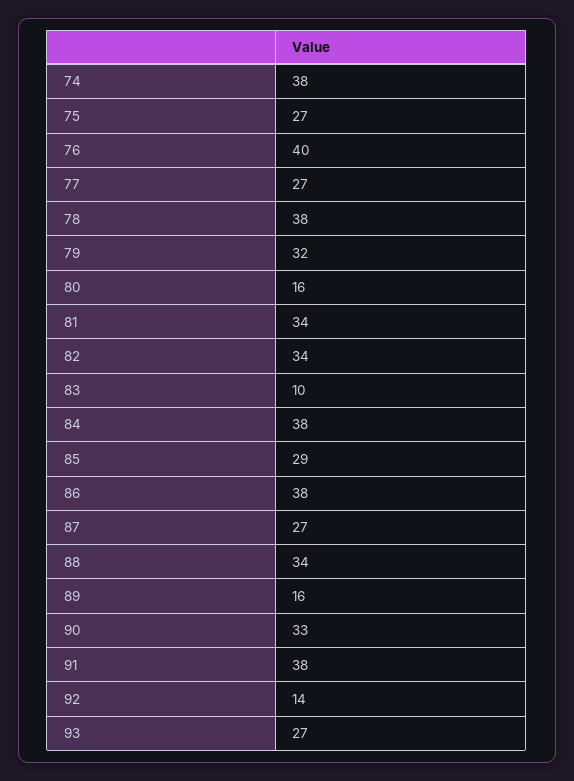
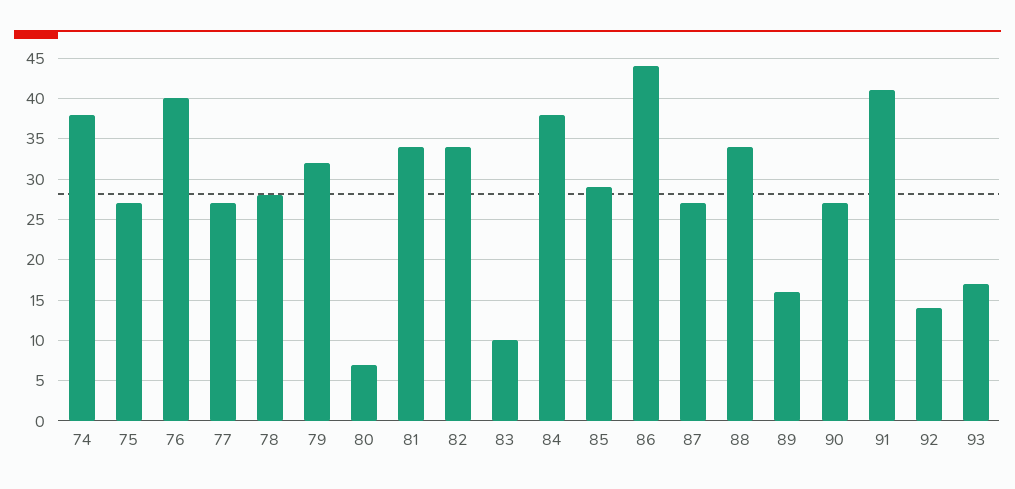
78: 38 -> 28
80: 16 -> 7
86: 38 -> 44
90: 33 -> 27
91: 38 -> 41
93: 27 -> 17

